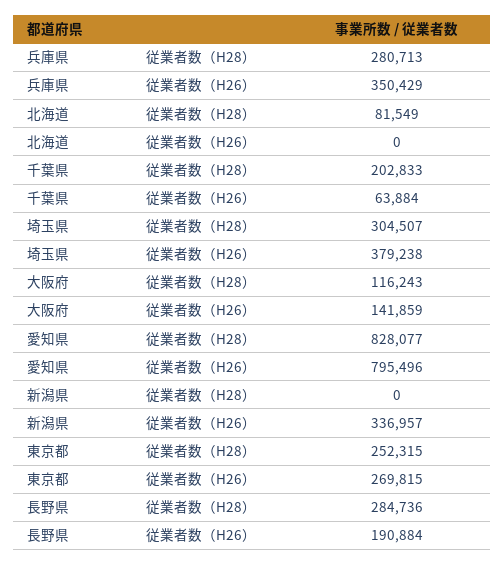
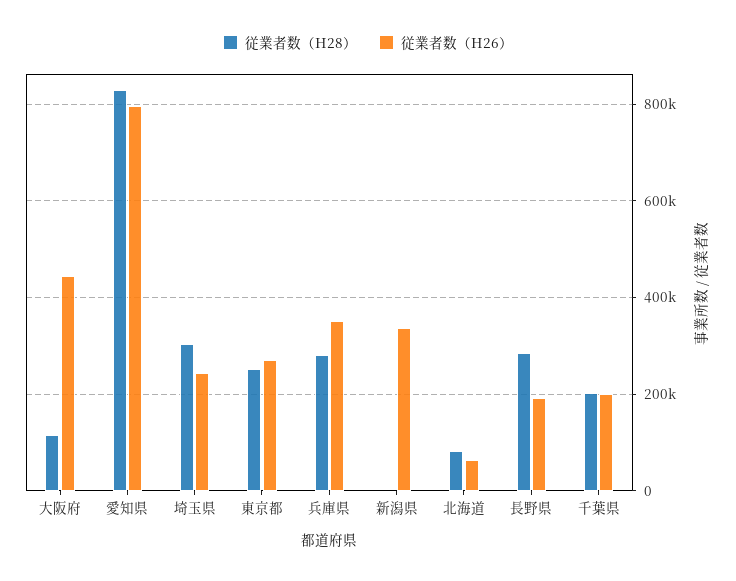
従業者数（H26）, 北海道: 0 -> 60000
従業者数（H26）, 千葉県: 63884 -> 200000
従業者数（H26）, 埼玉県: 379238 -> 240000
従業者数（H26）, 大阪府: 141859 -> 440000

